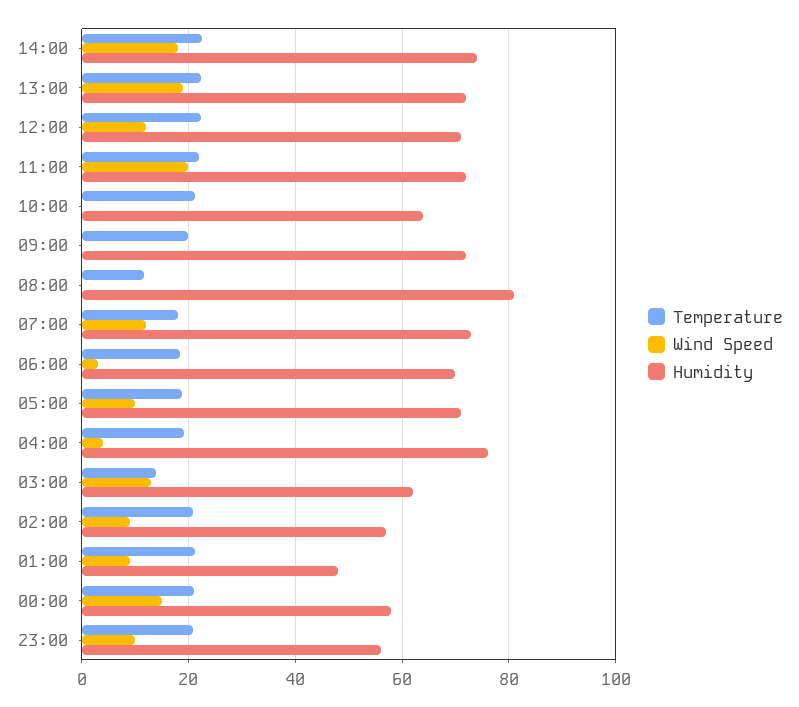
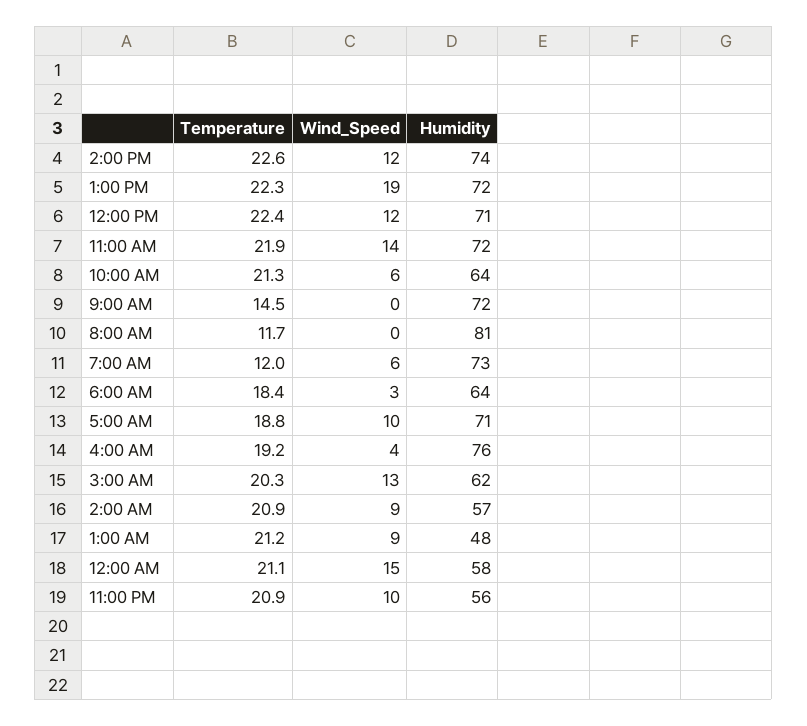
Wind Speed, 14:00: 18 -> 12
Wind Speed, 11:00: 20 -> 14
Wind Speed, 10:00: 0 -> 6
Temperature, 09:00: 20 -> 14.5
Temperature, 07:00: 18 -> 12
Wind Speed, 07:00: 12 -> 6
Humidity, 06:00: 70 -> 64
Temperature, 03:00: 14 -> 20.3

